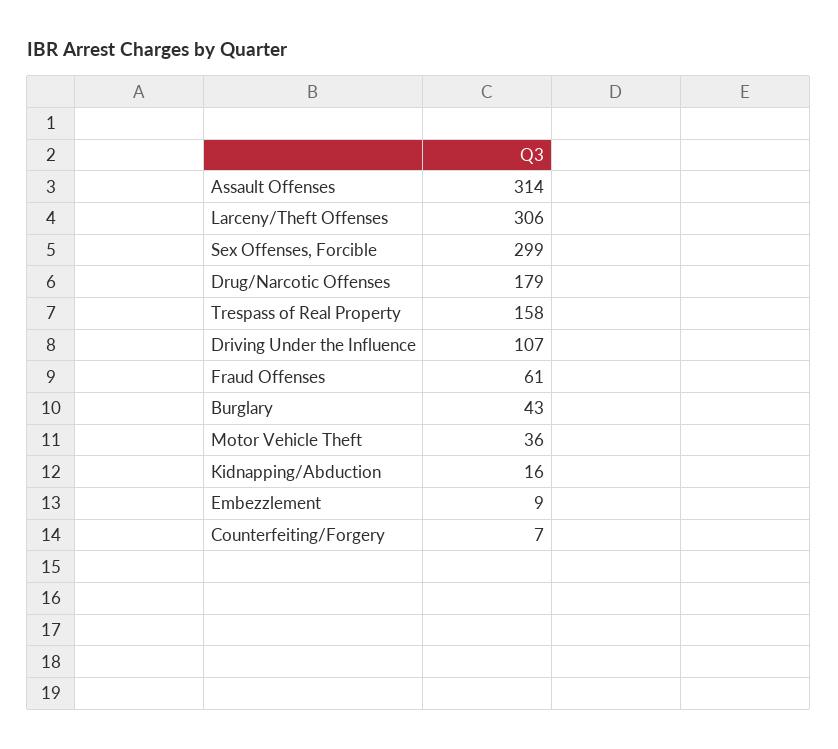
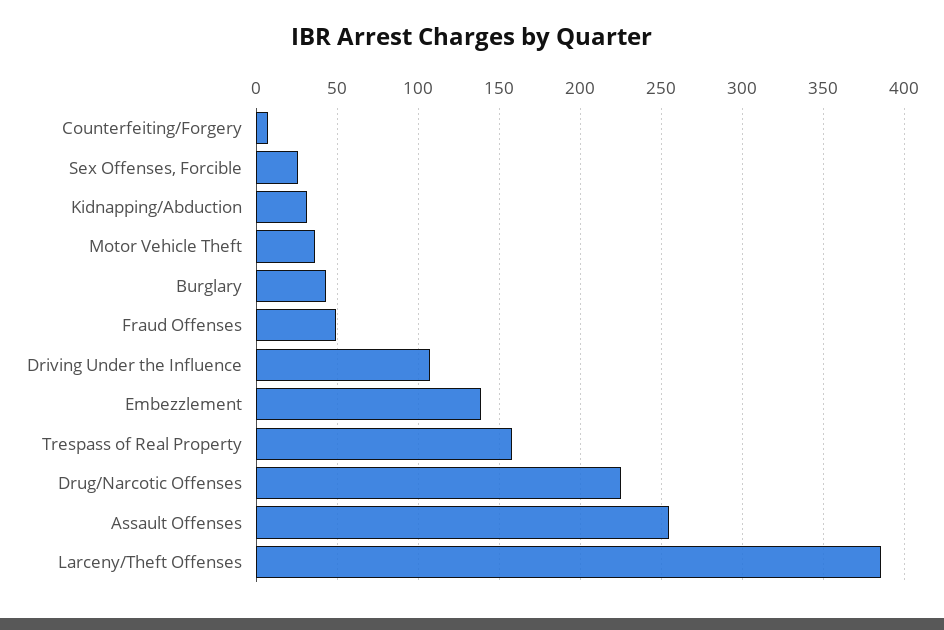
Assault Offenses: 314 -> 255
Larceny/Theft Offenses: 306 -> 385
Sex Offenses, Forcible: 299 -> 25
Drug/Narcotic Offenses: 179 -> 225
Fraud Offenses: 61 -> 50
Kidnapping/Abduction: 16 -> 30
Embezzlement: 9 -> 140

